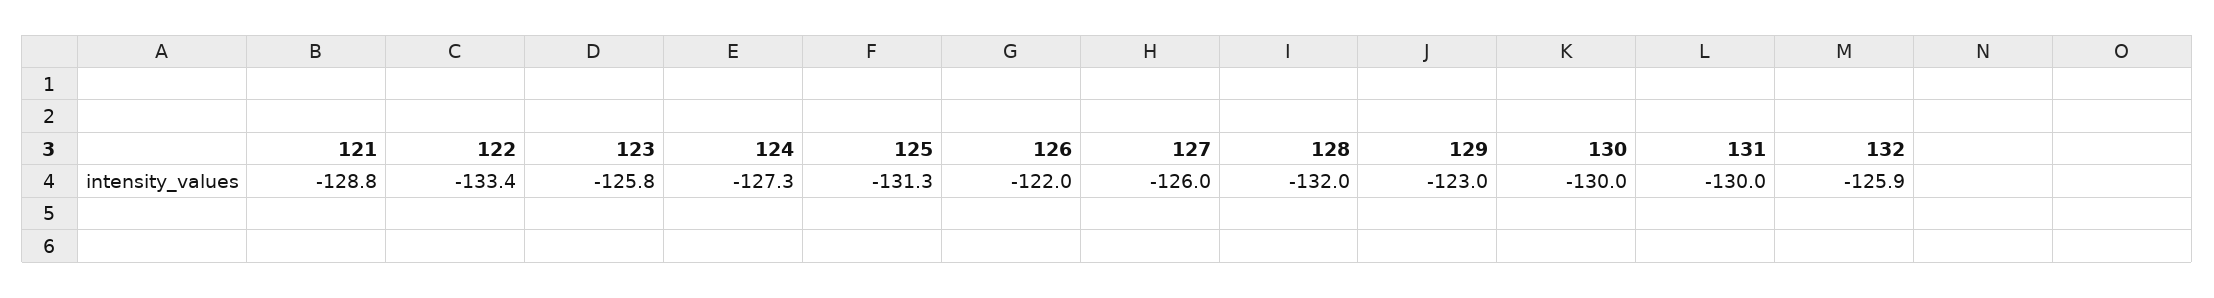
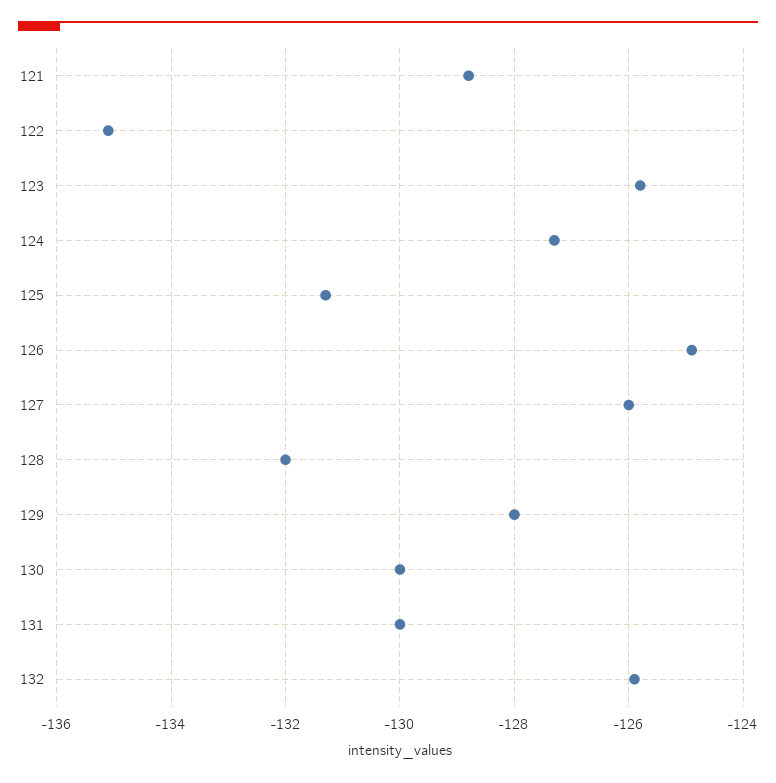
122: -133.4 -> -135
126: -122 -> -125
129: -123 -> -128

